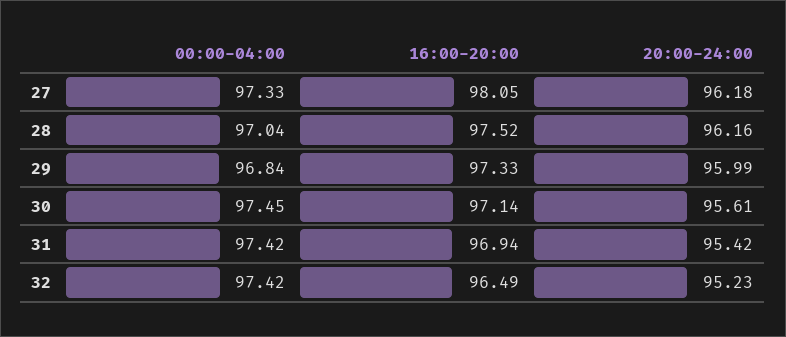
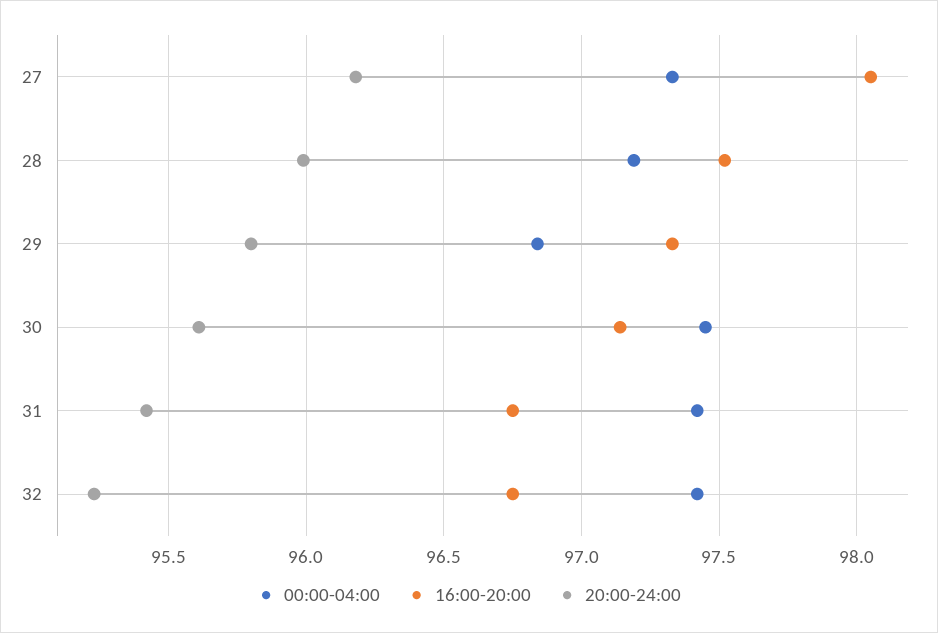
00:00-04:00, 28: 97.04 -> 97.2
20:00-24:00, 28: 96.16 -> 96
20:00-24:00, 29: 95.99 -> 95.8
16:00-20:00, 31: 96.94 -> 96.75
16:00-20:00, 32: 96.49 -> 96.75

